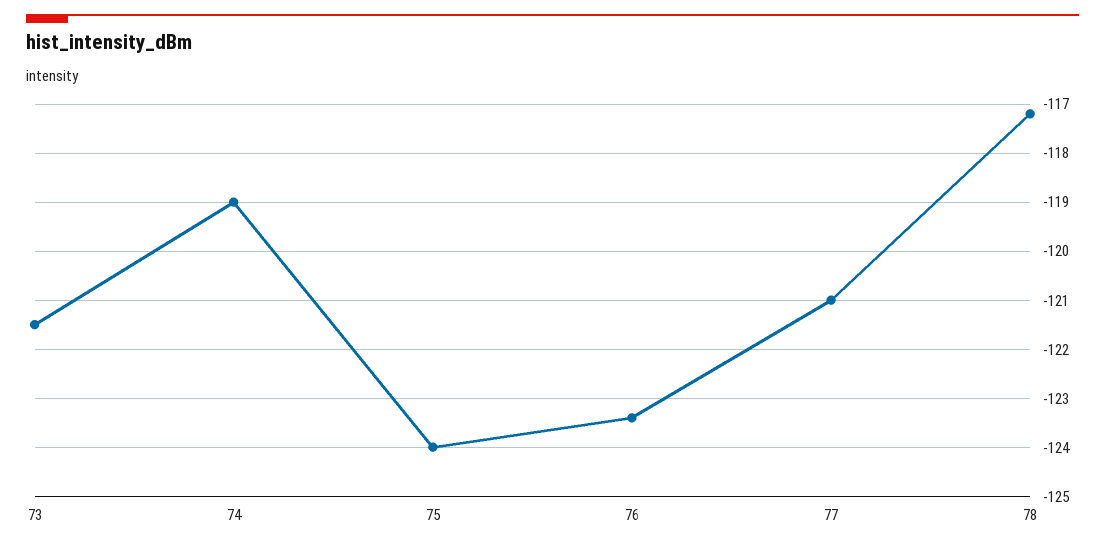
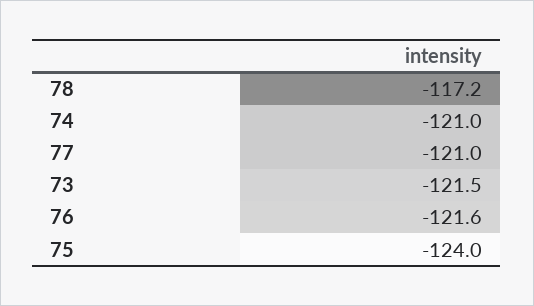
74: -119 -> -121
76: -123.5 -> -121.6

